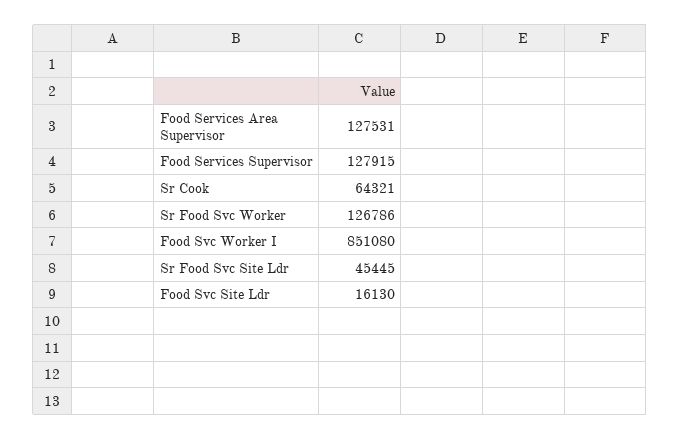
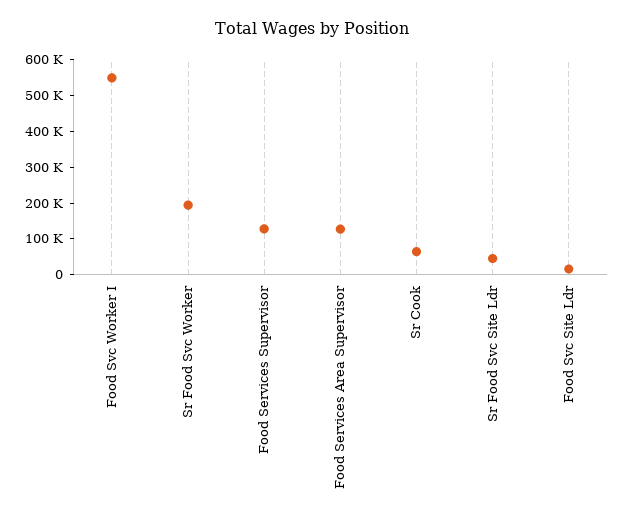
Sr Food Svc Worker: 126786 -> 200000
Food Svc Worker I: 851080 -> 550000

